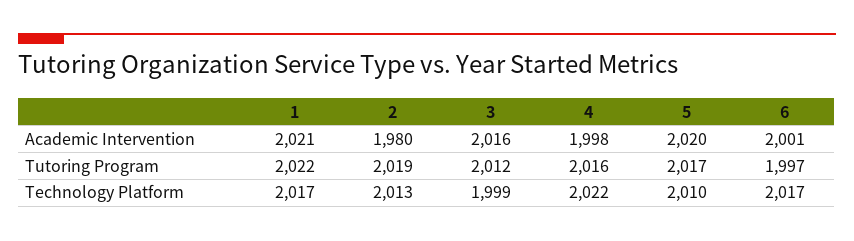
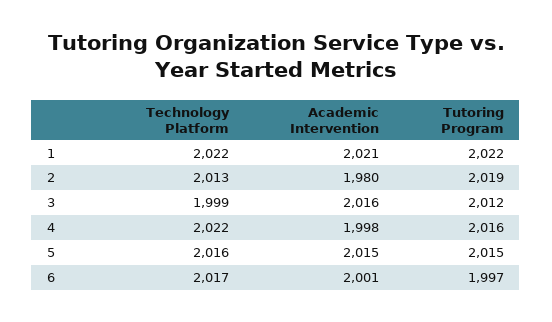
5, Academic Intervention: 2020 -> 2015
5, Tutoring Program: 2017 -> 2015
1, Technology Platform: 2017 -> 2022
5, Technology Platform: 2010 -> 2016

